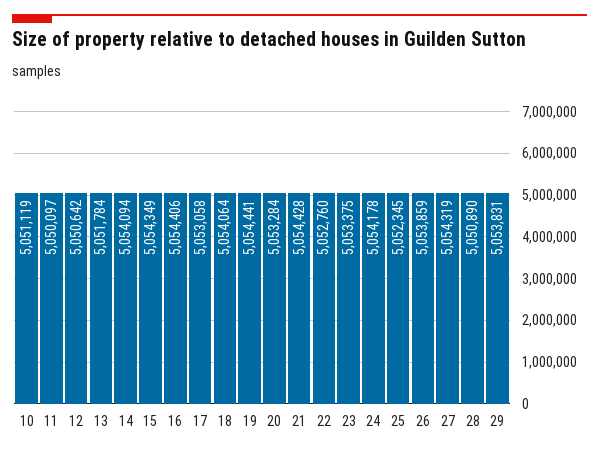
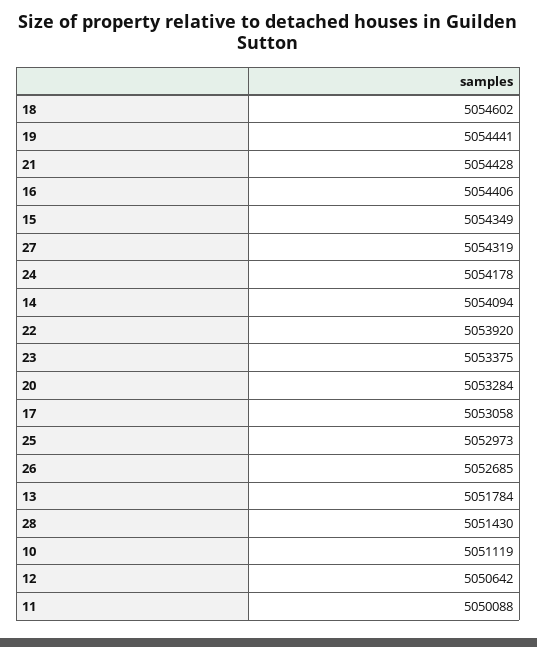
11: 5050097 -> 5050088
18: 5054064 -> 5054602
22: 5052760 -> 5053920
25: 5052345 -> 5052973
26: 5053859 -> 5052685
28: 5050890 -> 5051430
29: 5053831 -> none

